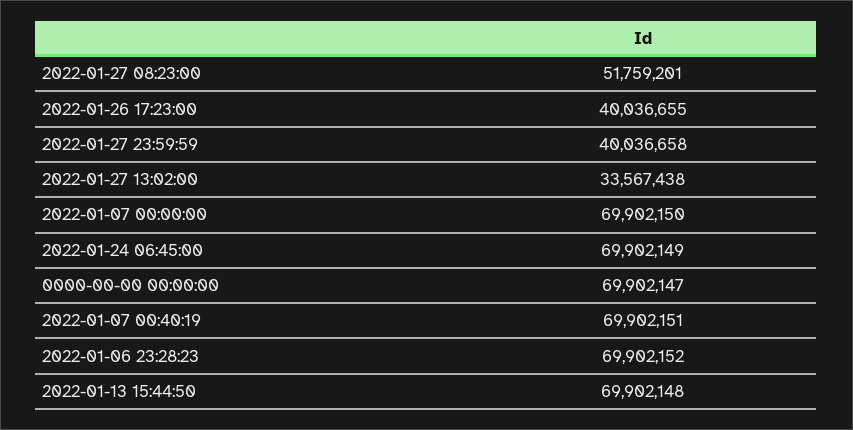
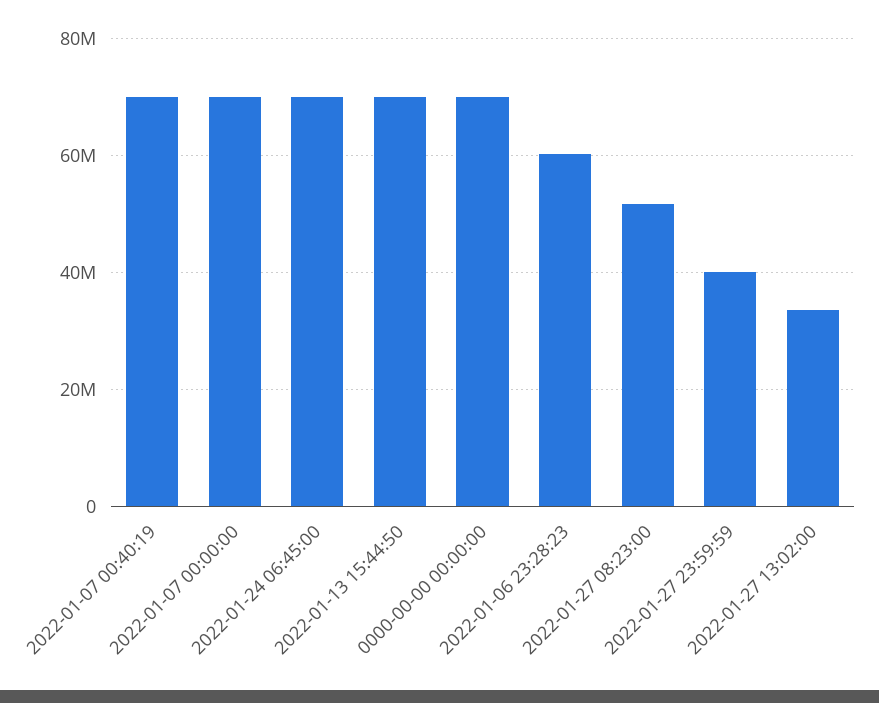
2022-01-26 17:23:00: 40036655 -> none
2022-01-06 23:28:23: 69902152 -> 60000000

